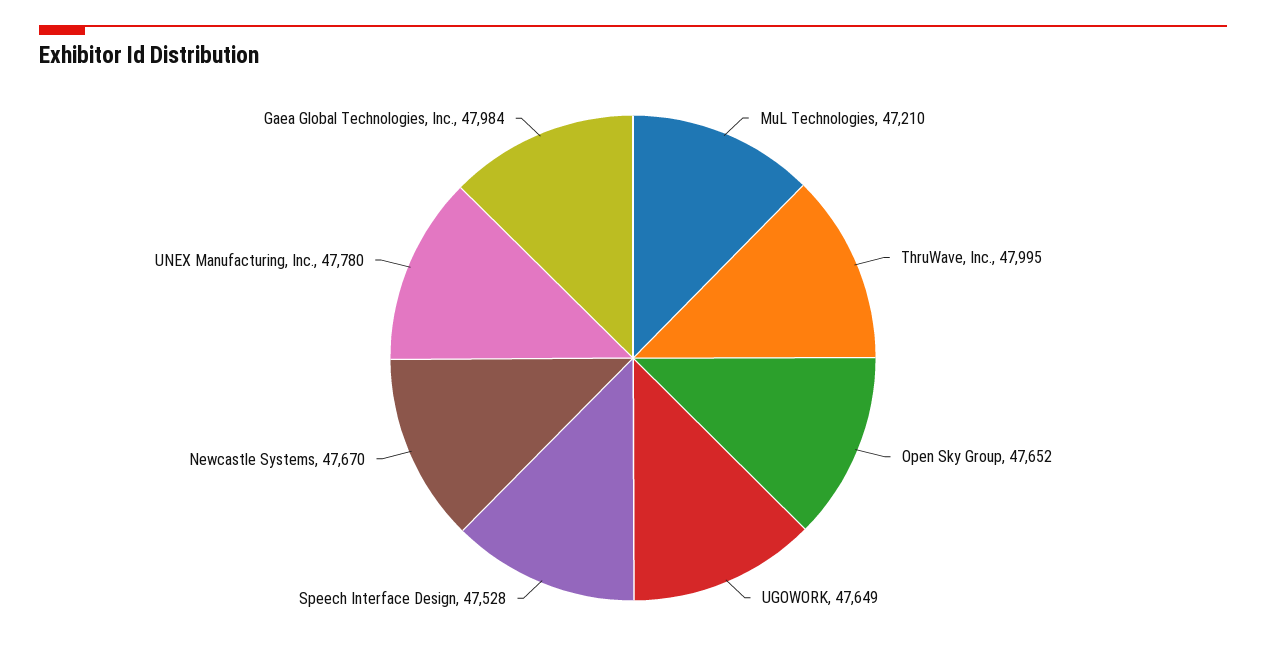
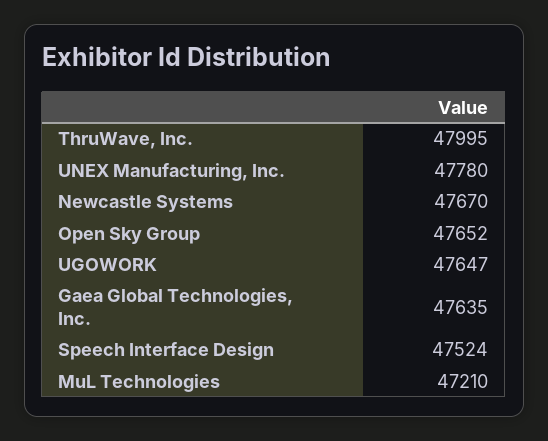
UGOWORK: 47649 -> 47647
Speech Interface Design: 47528 -> 47524
Gaea Global Technologies, Inc.: 47984 -> 47635

